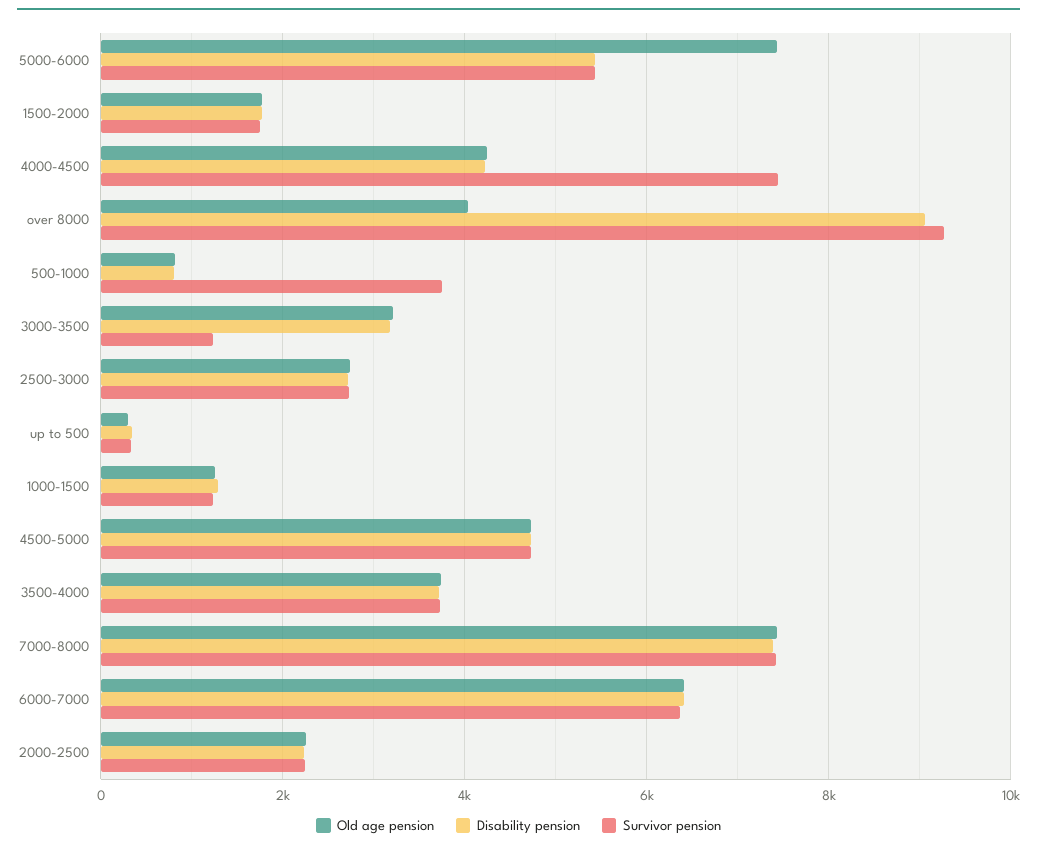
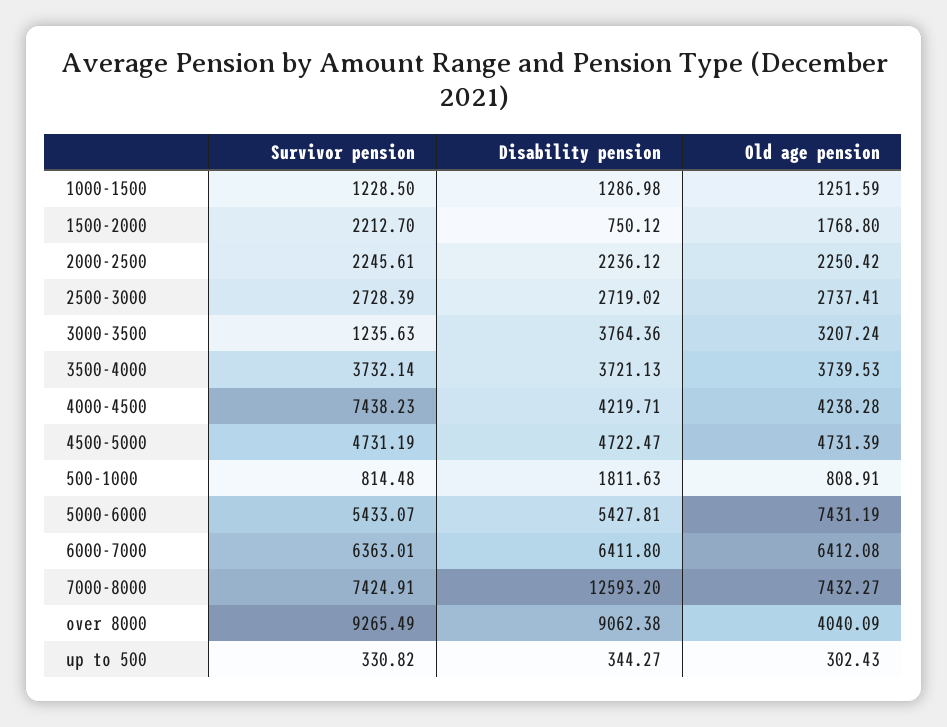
Disability pension, 1500-2000: 1800 -> 750.12
Survivor pension, 1500-2000: 1800 -> 2212.7
Disability pension, 500-1000: 800 -> 1811.63
Survivor pension, 500-1000: 3800 -> 814.48
Disability pension, 3000-3500: 3200 -> 3764.36
Disability pension, 7000-8000: 7400 -> 12593.2

